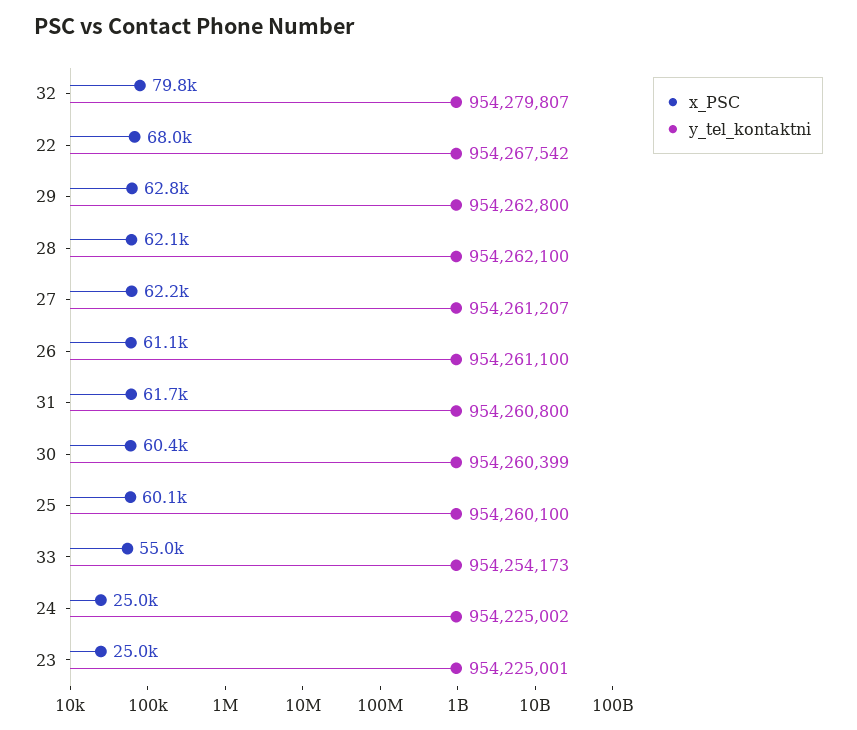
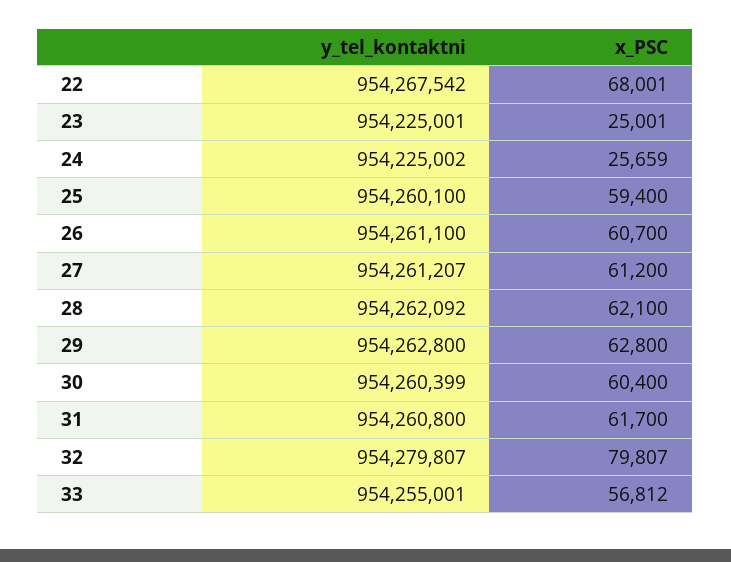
y_tel_kontaktni, 28: 954262100 -> 954262092
x_PSC, 27: 62200 -> 61200
x_PSC, 26: 61100 -> 60700
x_PSC, 25: 60100 -> 59400
x_PSC, 33: 55000 -> 56812
y_tel_kontaktni, 33: 954254173 -> 954255001
x_PSC, 24: 25000 -> 25659

